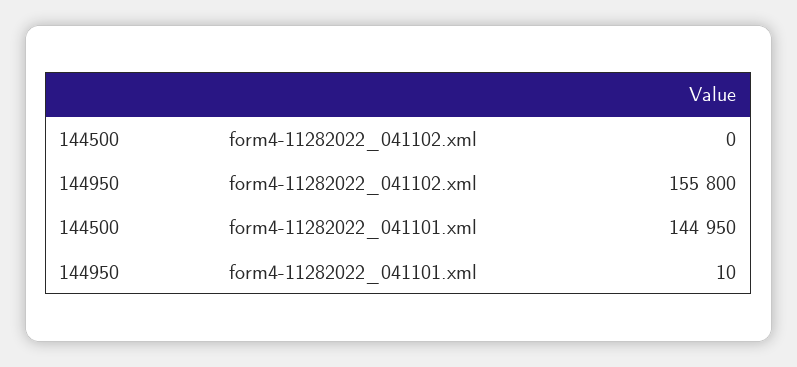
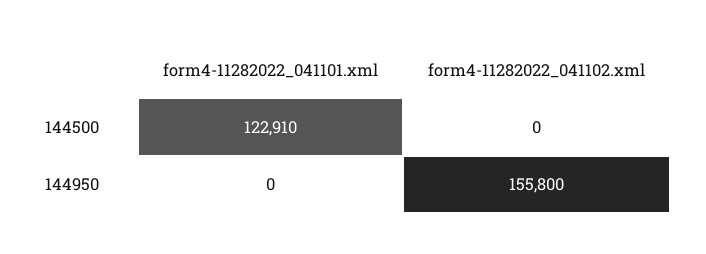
144500, form4-11282022_041101.xml: 144950 -> 122910
144950, form4-11282022_041101.xml: 10 -> 0

